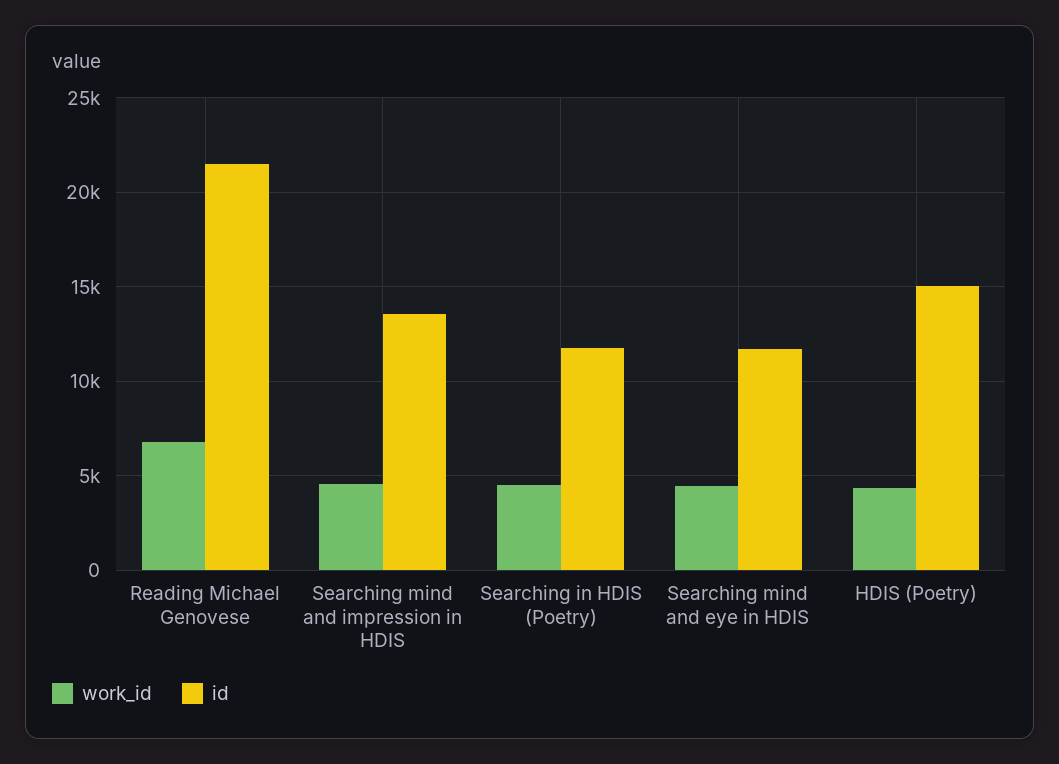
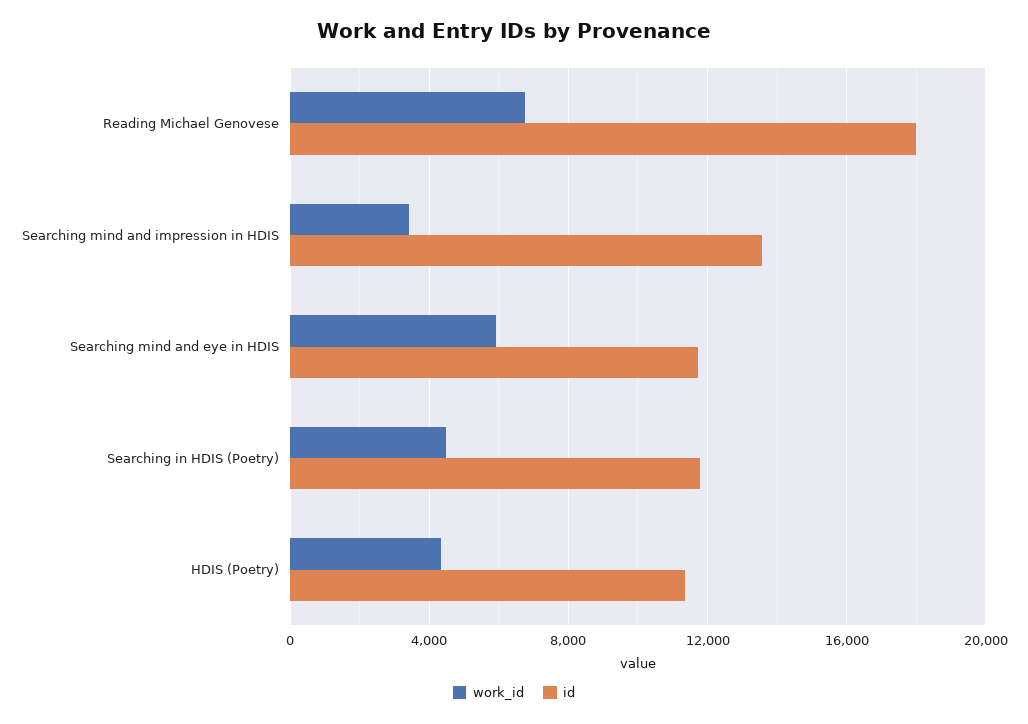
id, Reading Michael Genovese: 21500 -> 18000
work_id, Searching mind and impression in HDIS: 4500 -> 3500
work_id, Searching mind and eye in HDIS: 4500 -> 6000
id, HDIS (Poetry): 15000 -> 11500

